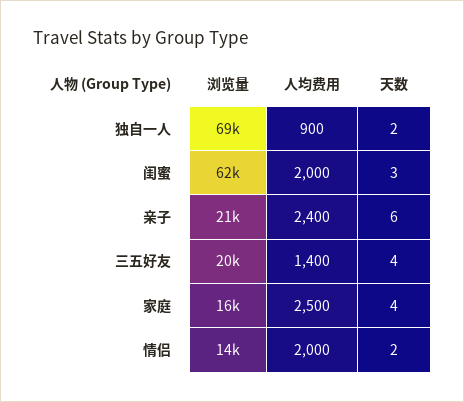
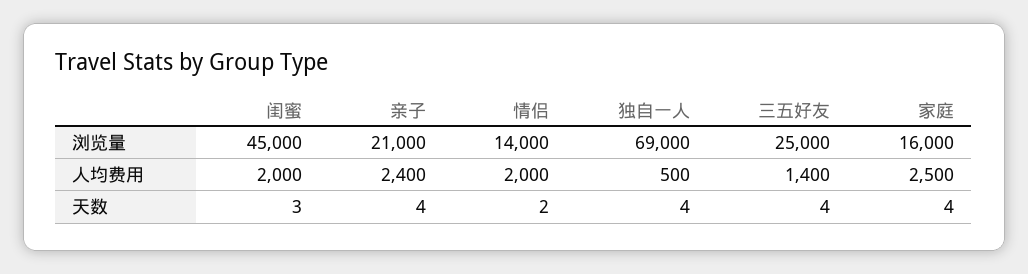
人均费用, 独自一人: 900 -> 500
天数, 独自一人: 2 -> 4
浏览量, 闺蜜: 62000 -> 45000
天数, 亲子: 6 -> 4
浏览量, 三五好友: 20000 -> 25000

